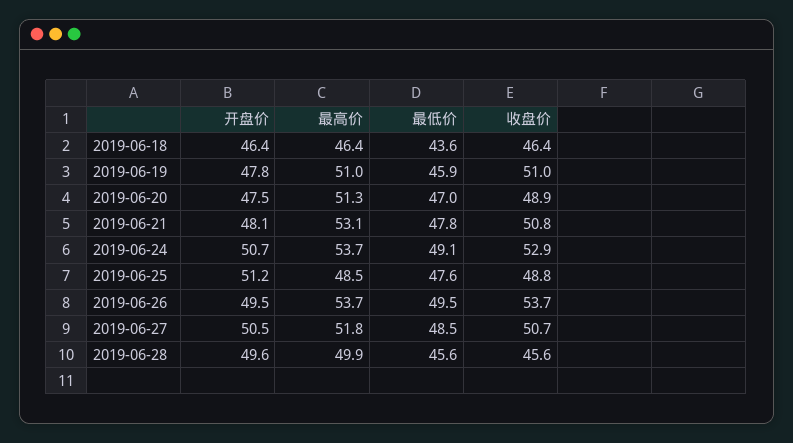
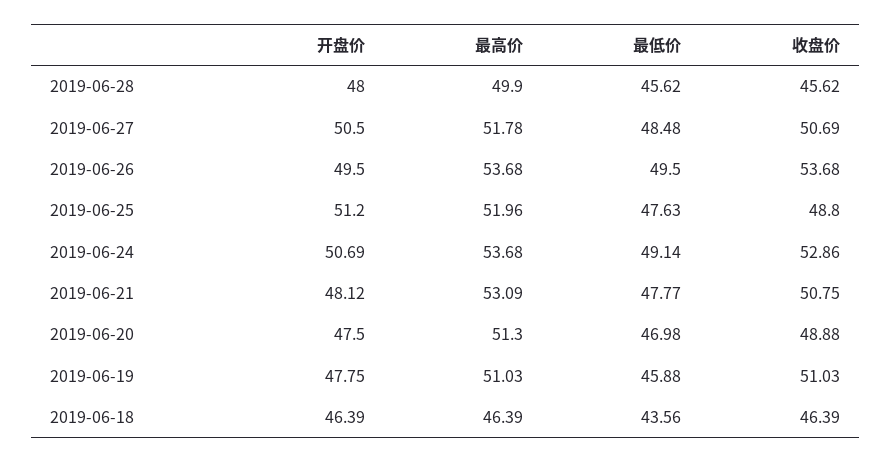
最高价, 2019-06-25: 48.5 -> 51.96
开盘价, 2019-06-28: 49.6 -> 48

